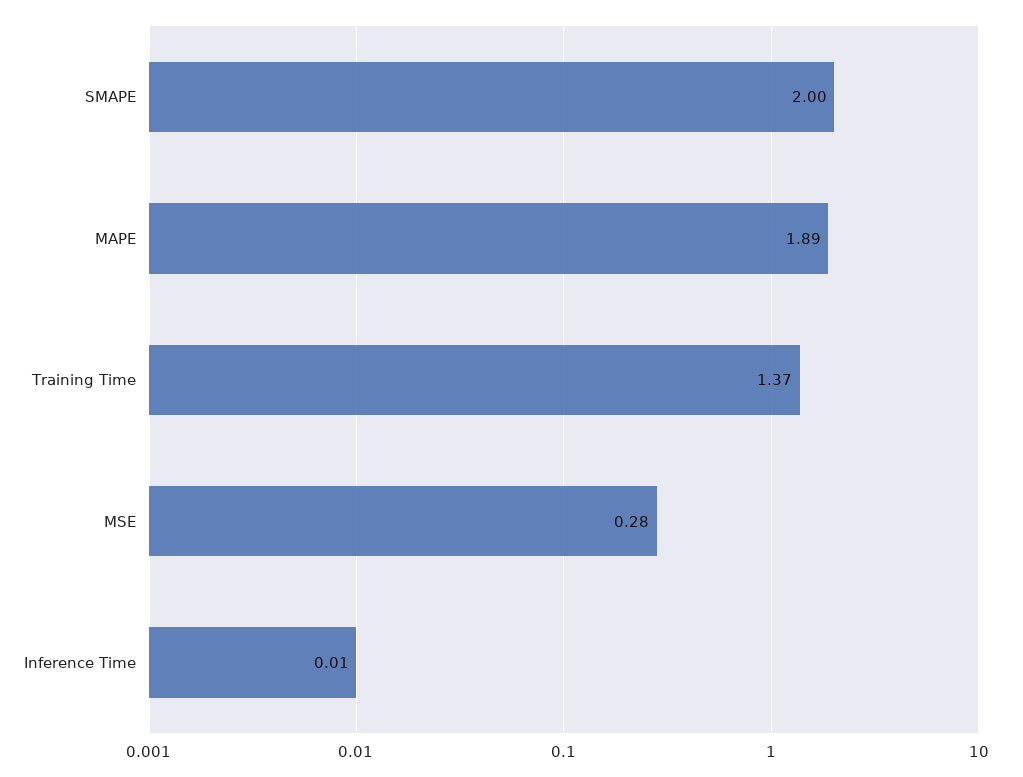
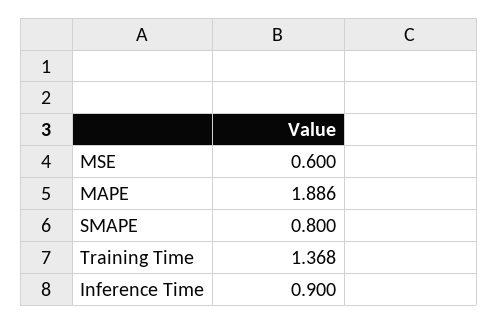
SMAPE: 2 -> 0.8
MSE: 0.28 -> 0.6
Inference Time: 0.01 -> 0.9

